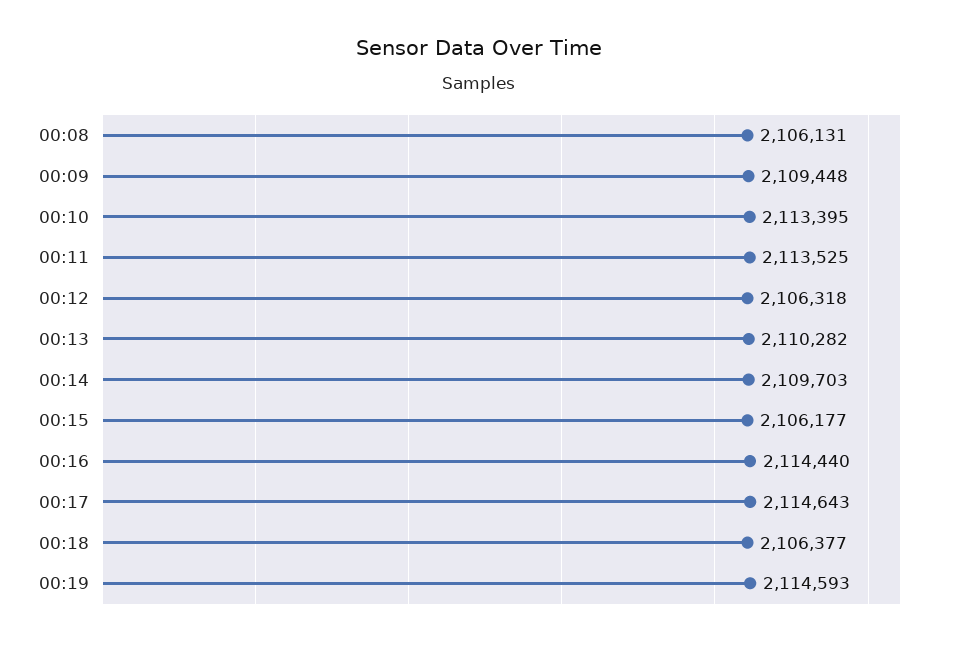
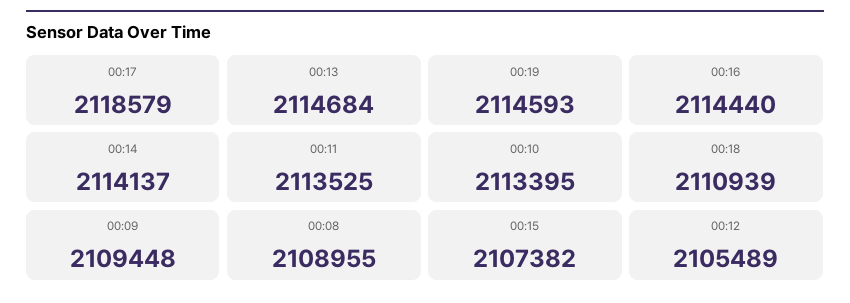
00:08: 2106131 -> 2108955
00:12: 2106318 -> 2105489
00:13: 2110282 -> 2114684
00:14: 2109703 -> 2114137
00:15: 2106177 -> 2107382
00:17: 2114643 -> 2118579
00:18: 2106377 -> 2110939

